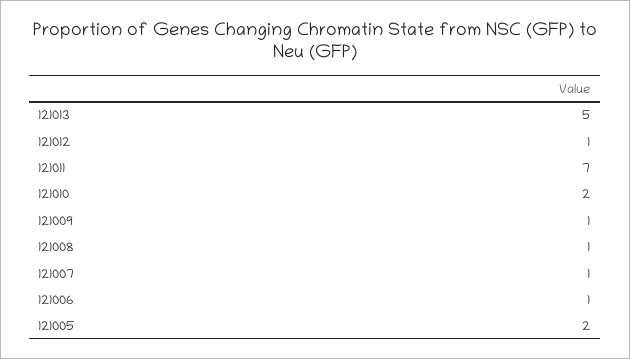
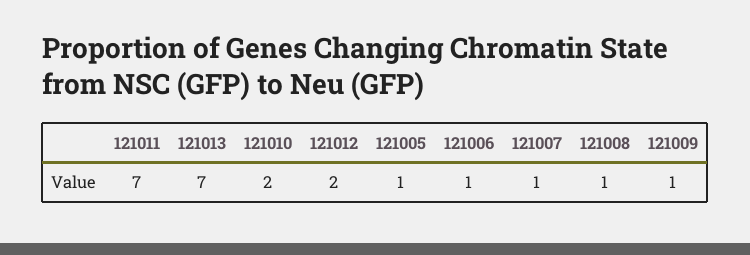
121013: 5 -> 7
121012: 1 -> 2
121005: 2 -> 1

